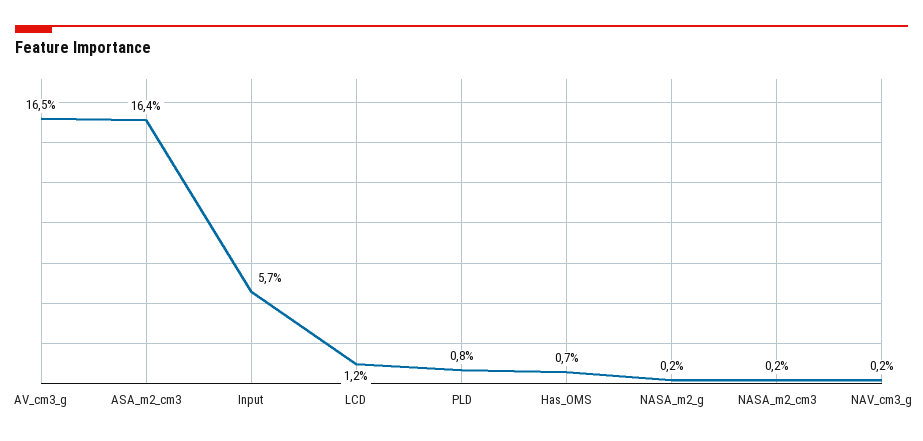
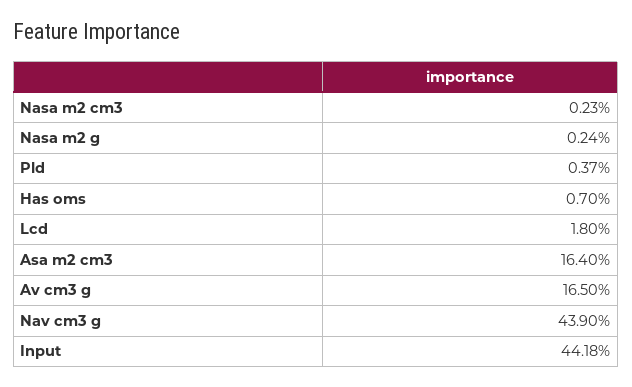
Input: 5.7 -> 44.18
LCD: 1.2 -> 1.8
PLD: 0.8 -> 0.37
NAV_cm3_g: 0.2 -> 43.9

